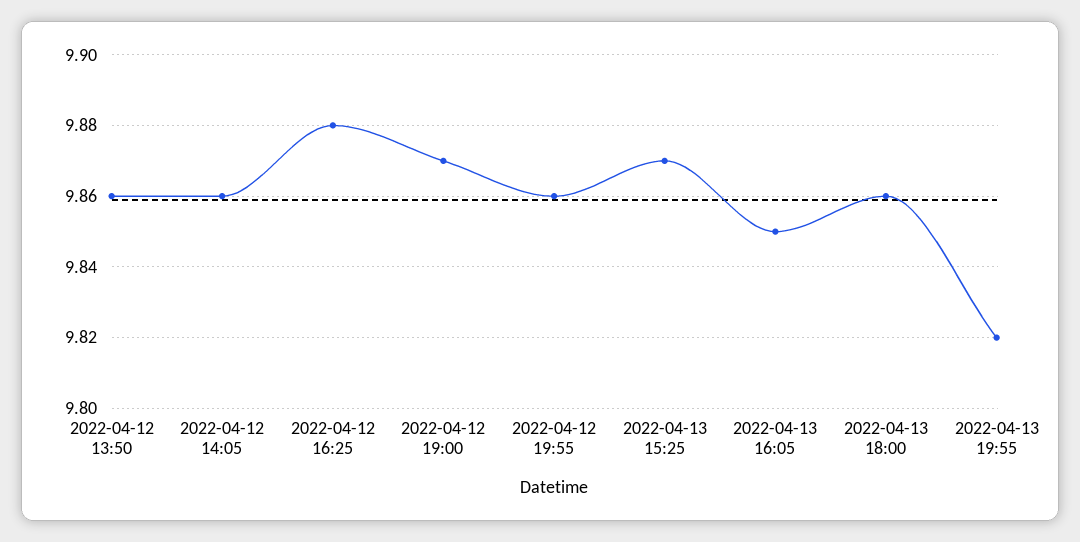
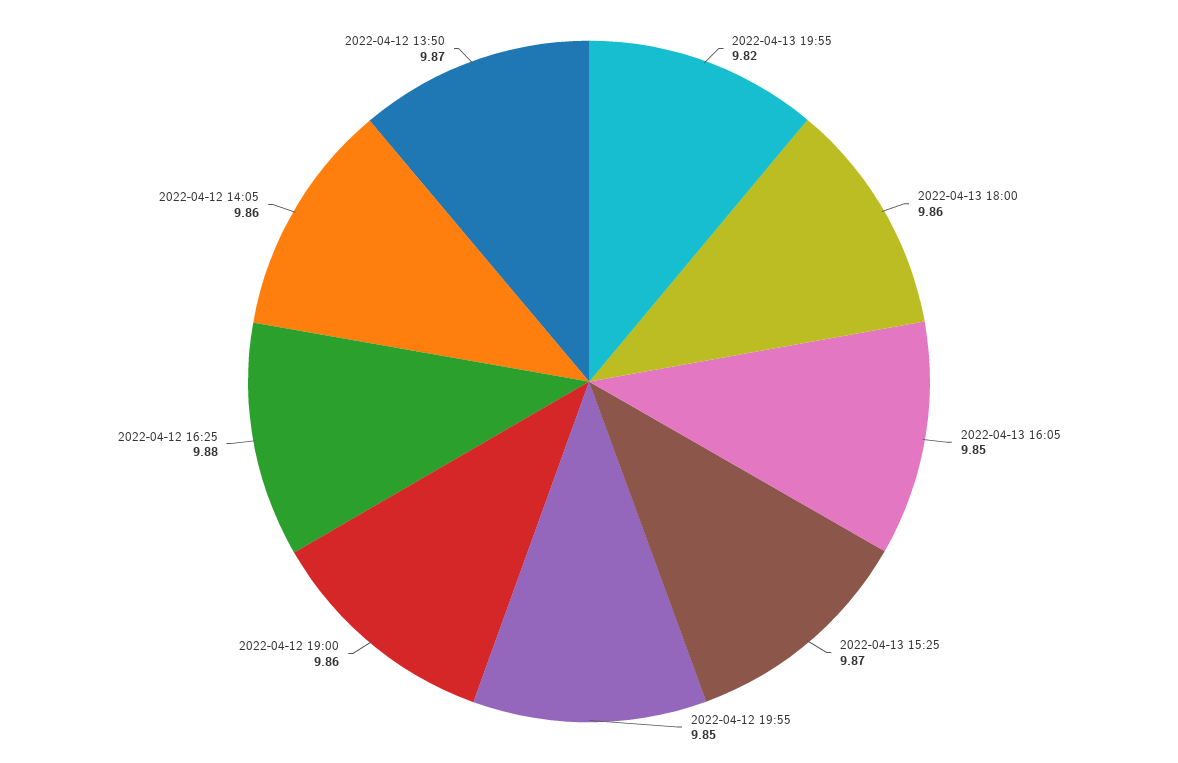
2022-04-12 13:50: 9.86 -> 9.87
2022-04-12 19:00: 9.87 -> 9.86
2022-04-12 19:55: 9.86 -> 9.85

